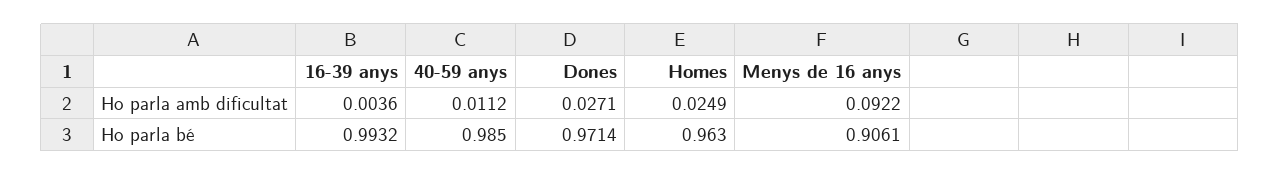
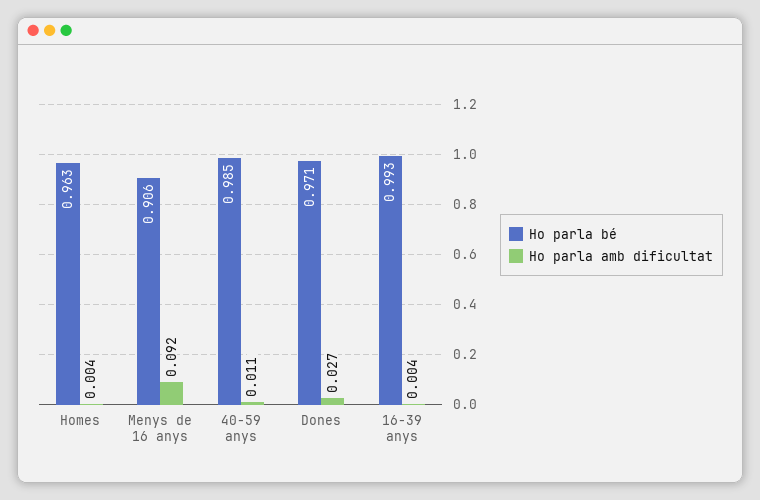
Ho parla amb dificultat, Homes: 0.0249 -> 0.004

